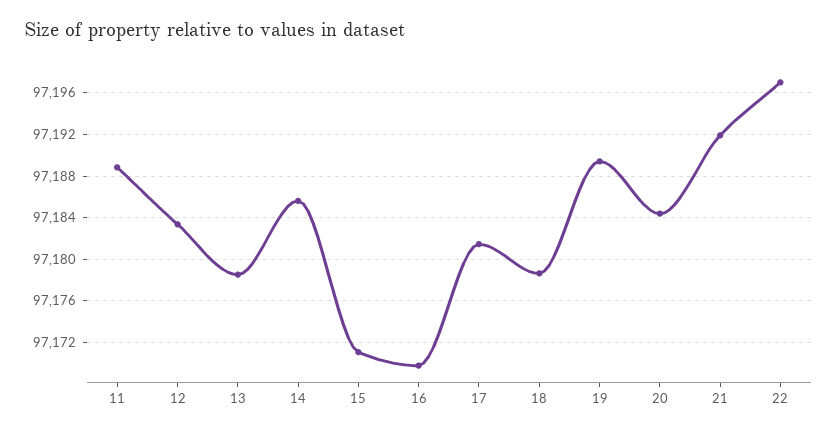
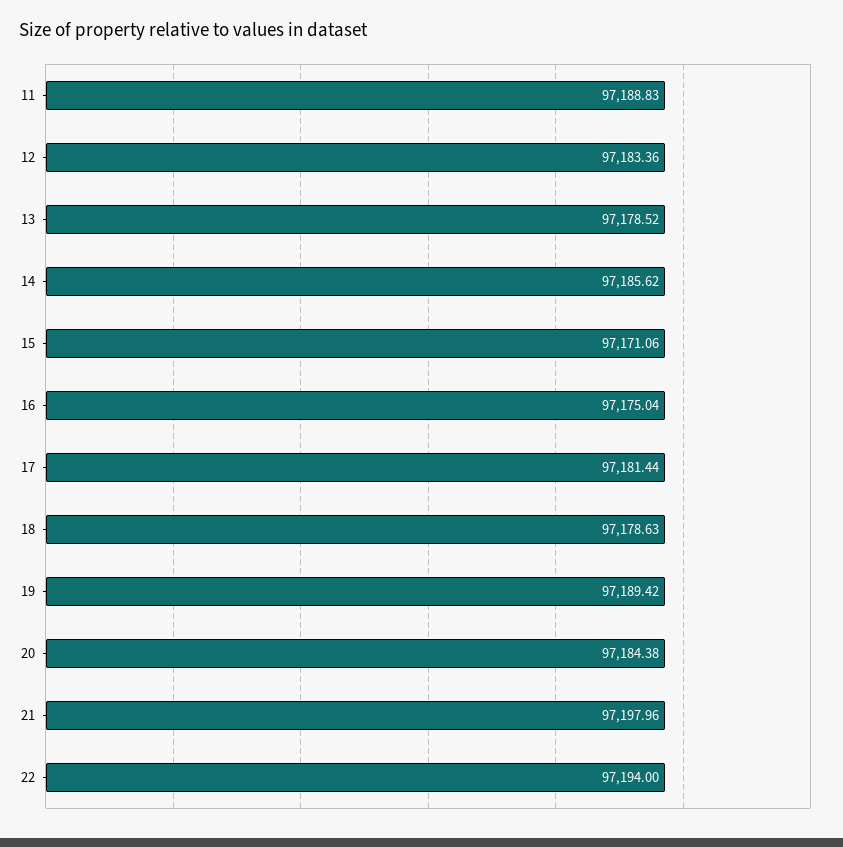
16: 97170 -> 97175.04
21: 97192 -> 97197.96
22: 97197 -> 97194

